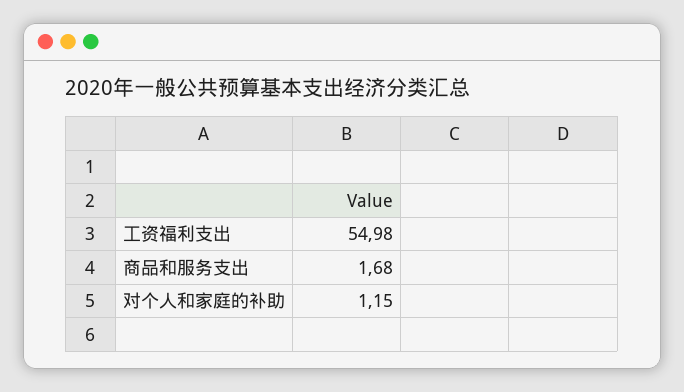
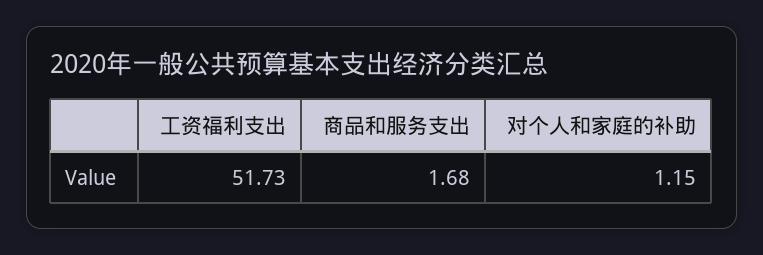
工资福利支出: 54.98 -> 51.73

